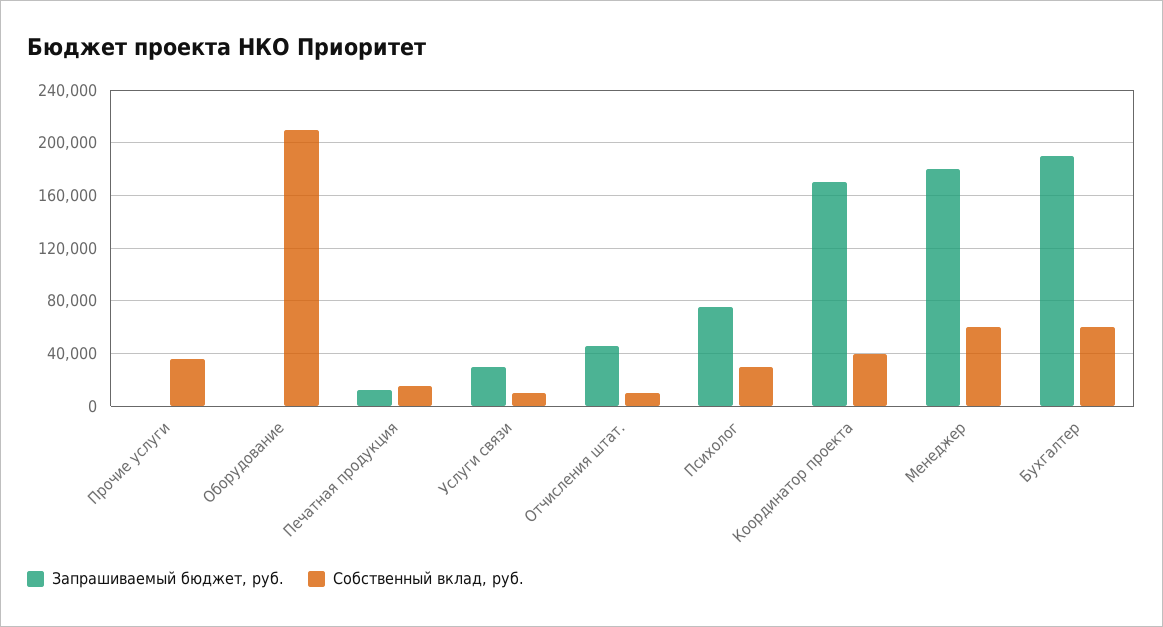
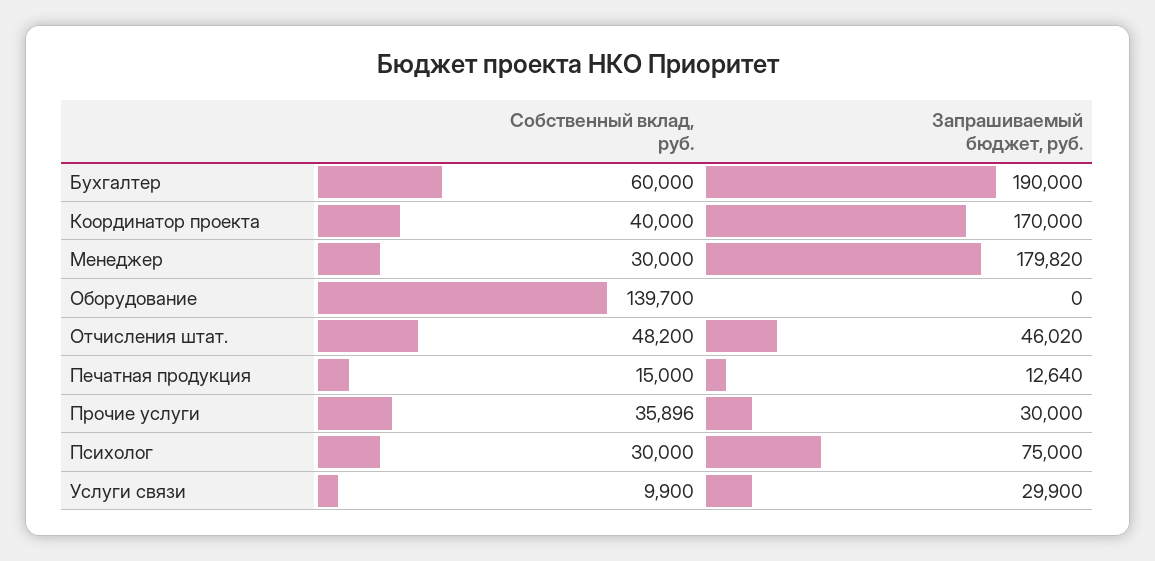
Запрашиваемый бюджет, руб., Прочие услуги: 0 -> 30000
Собственный вклад, руб., Оборудование: 210000 -> 139700
Собственный вклад, руб., Отчисления штат.: 10000 -> 48200
Собственный вклад, руб., Менеджер: 60000 -> 30000

